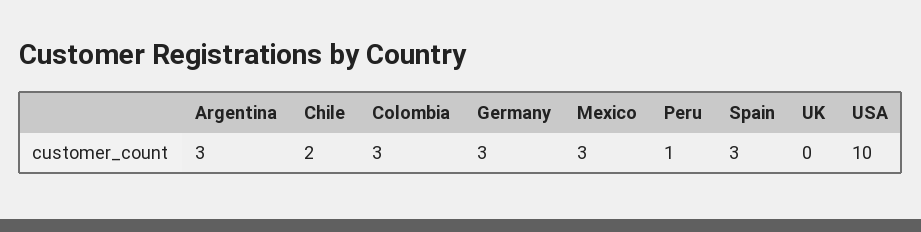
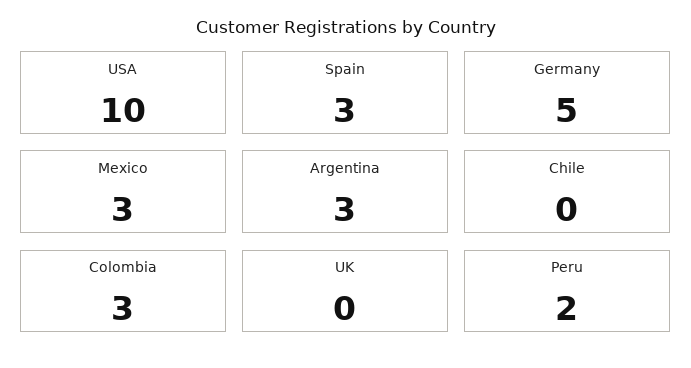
Chile: 2 -> 0
Germany: 3 -> 5
Peru: 1 -> 2

